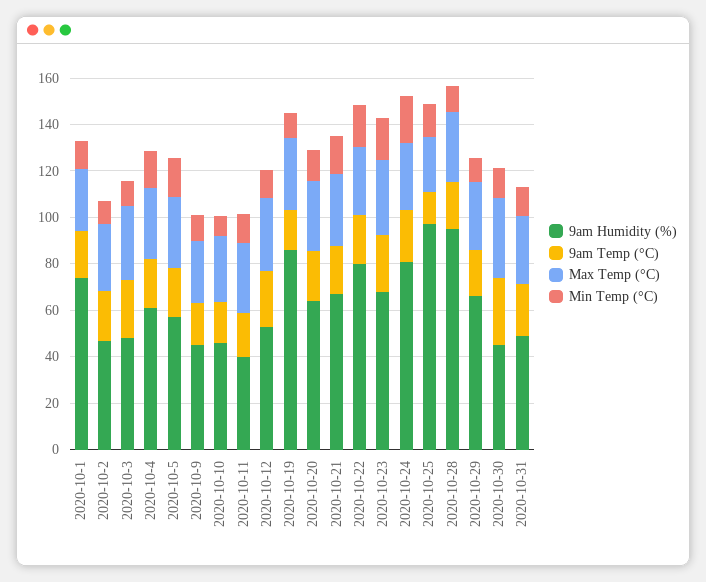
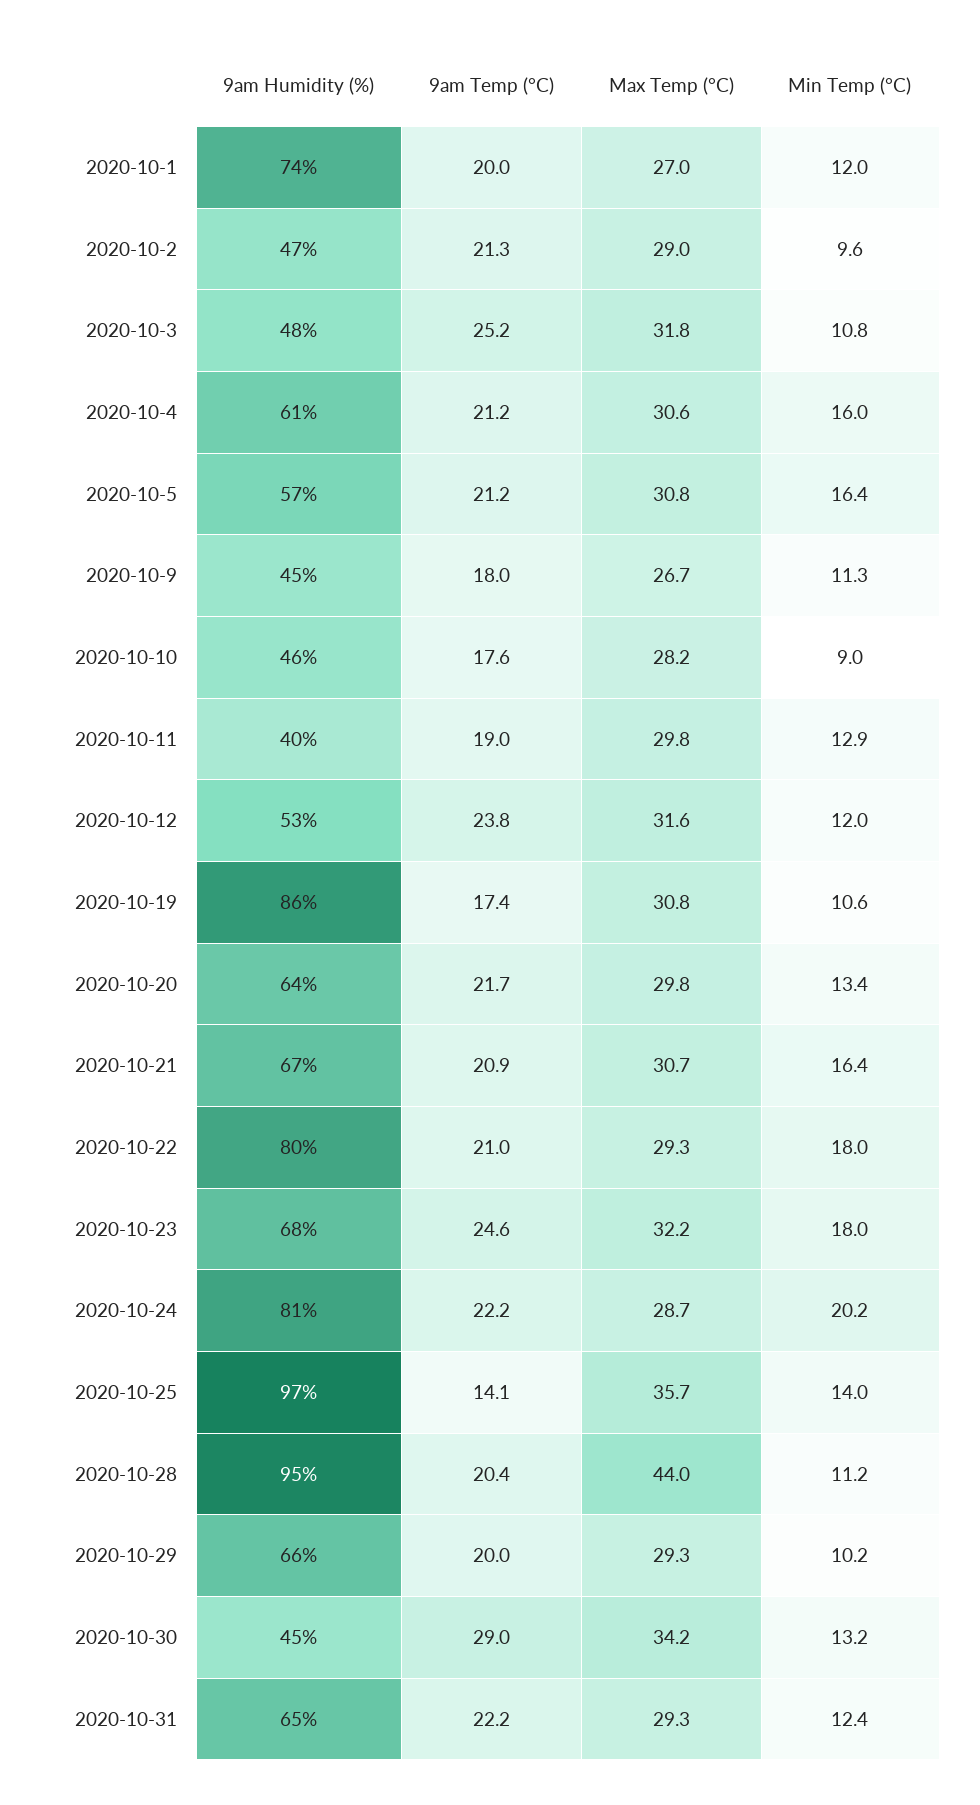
Max Temp (°C), 2020-10-25: 25 -> 35.7
Max Temp (°C), 2020-10-28: 30 -> 44
9am Humidity (%), 2020-10-31: 50 -> 65

